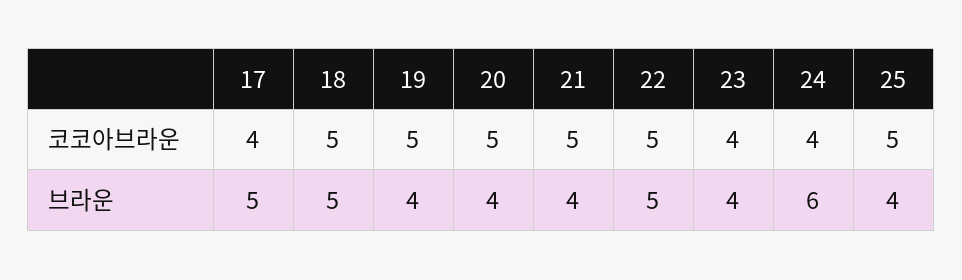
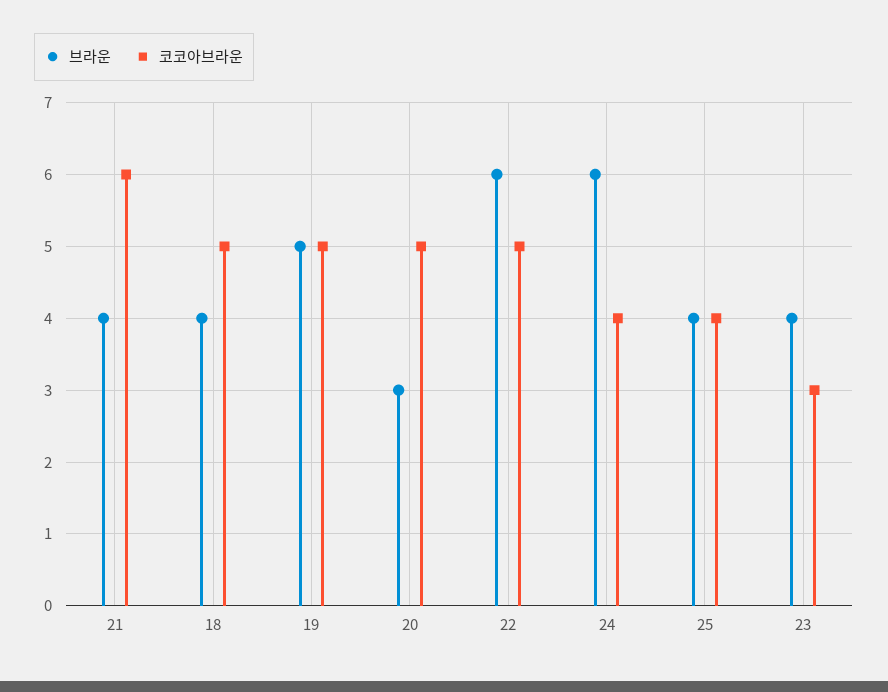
코코아브라운, 17: 4 -> none
코코아브라운, 21: 5 -> 6
코코아브라운, 23: 4 -> 3
코코아브라운, 25: 5 -> 4
브라운, 17: 5 -> none
브라운, 18: 5 -> 4
브라운, 19: 4 -> 5
브라운, 20: 4 -> 3
브라운, 22: 5 -> 6

